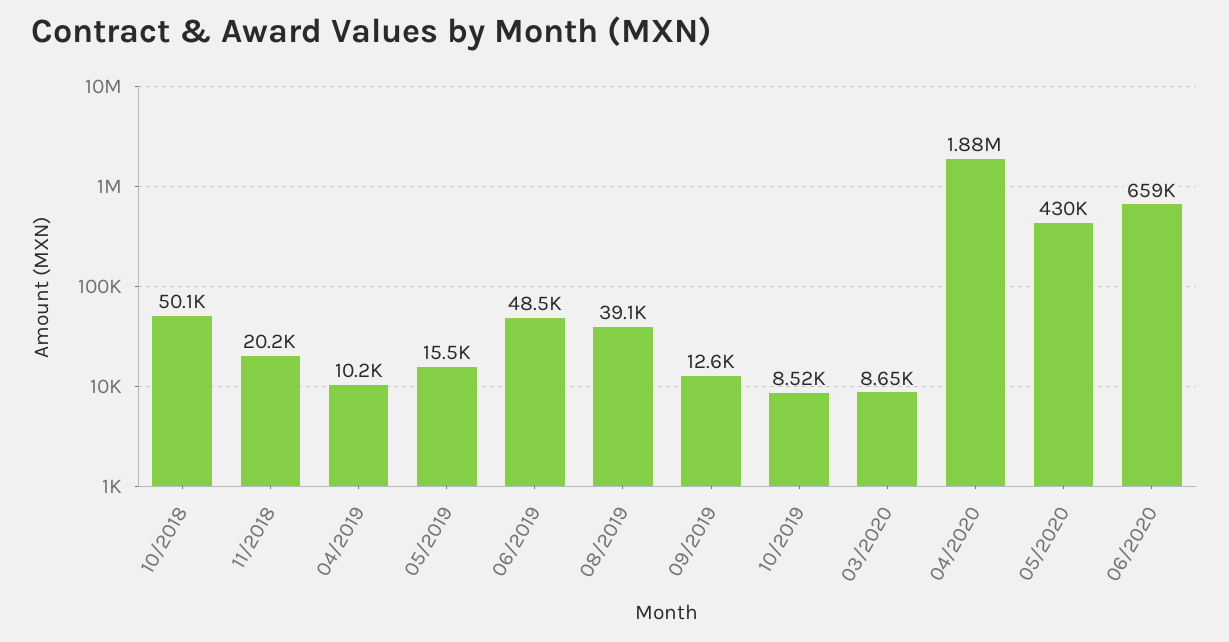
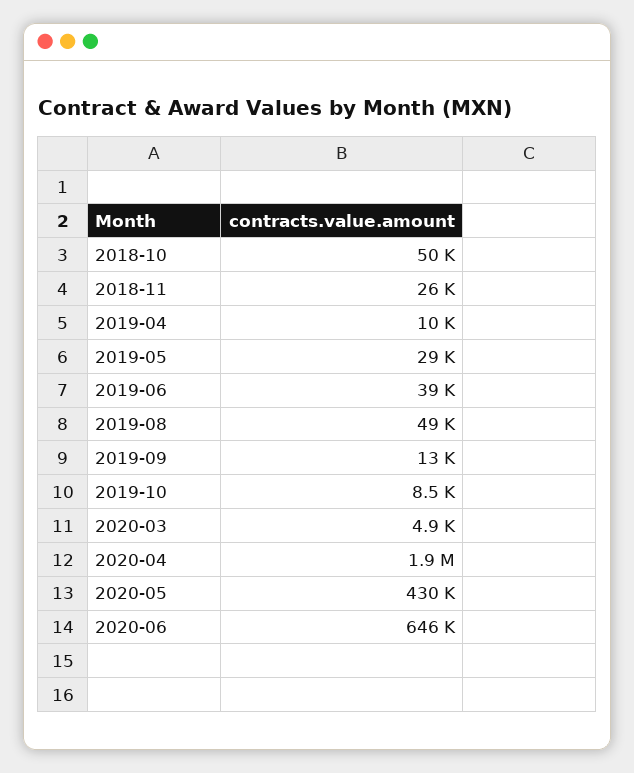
11/2018: 20200 -> 26000
05/2019: 15500 -> 29000
06/2019: 48500 -> 39000
08/2019: 39100 -> 49000
03/2020: 8650 -> 4900
06/2020: 659000 -> 646000

